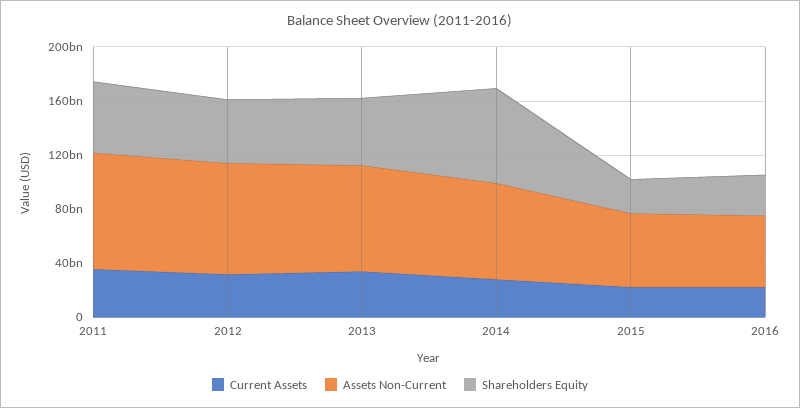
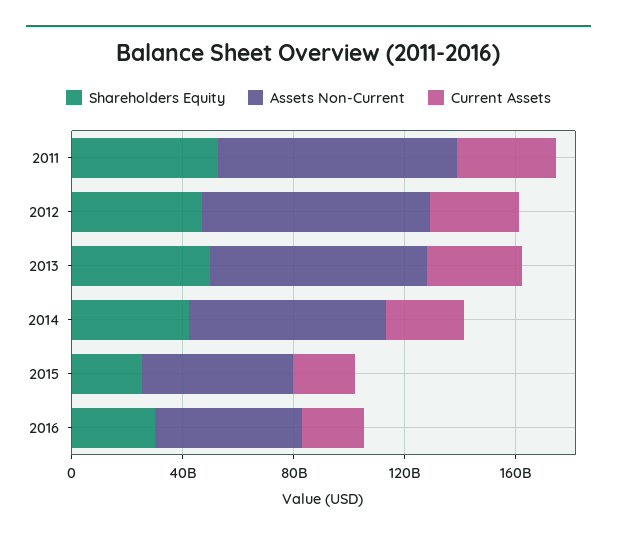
Shareholders Equity, 2014: 70000000000 -> 40000000000

